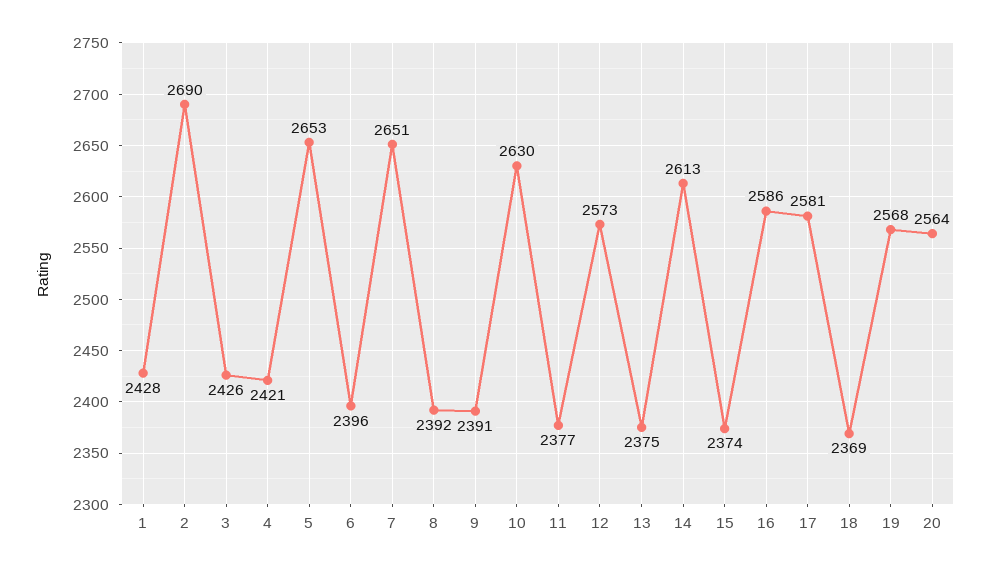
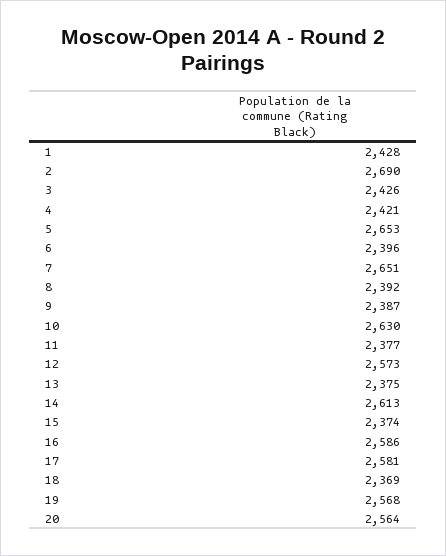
9: 2391 -> 2387

